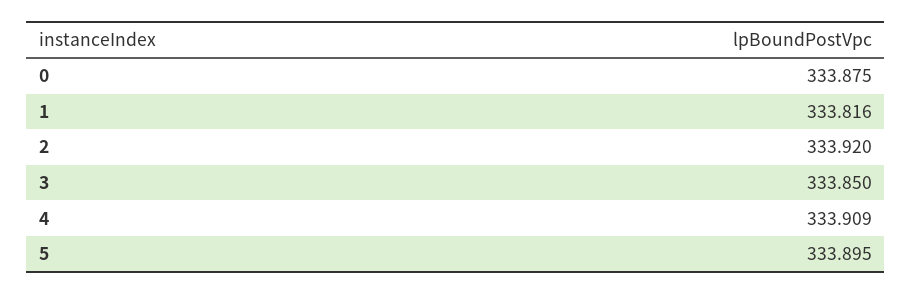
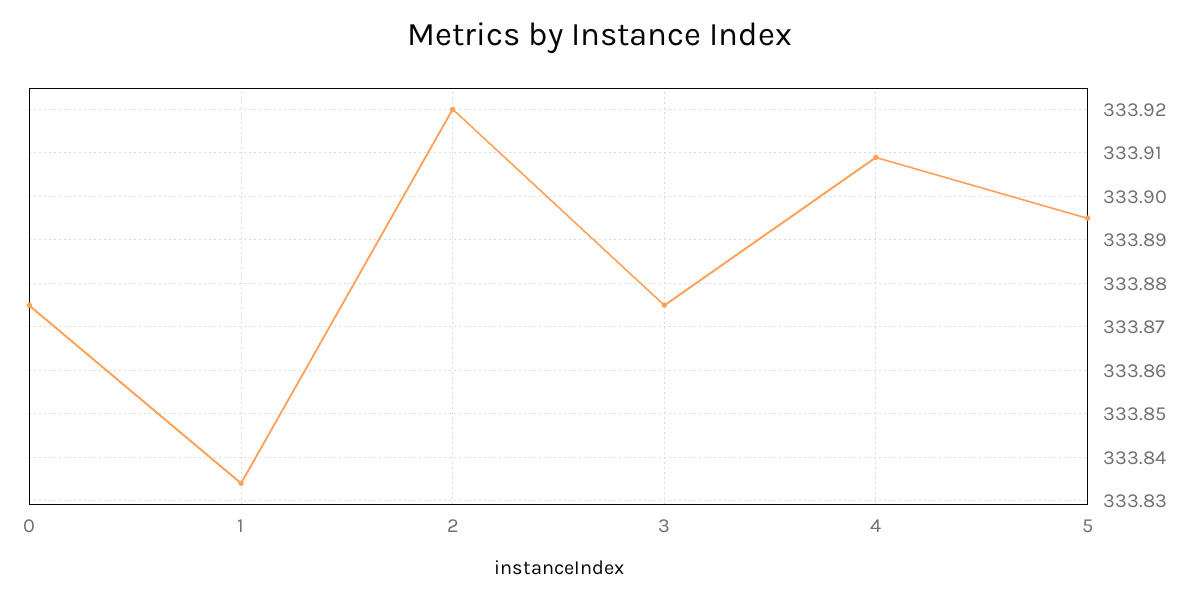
1: 333.816 -> 333.835
3: 333.85 -> 333.875

